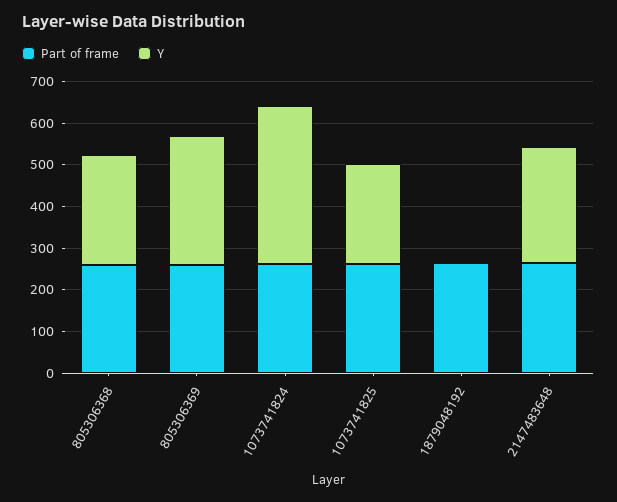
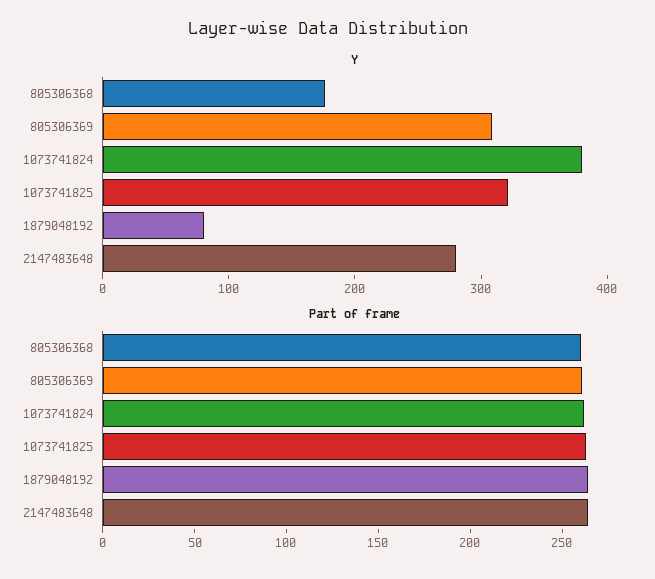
Y, 805306368: 260 -> 180
Y, 1073741825: 240 -> 320
Y, 1879048192: 0 -> 80

